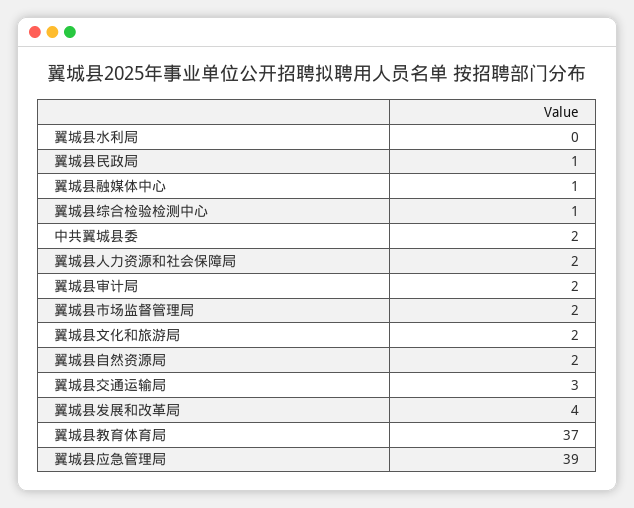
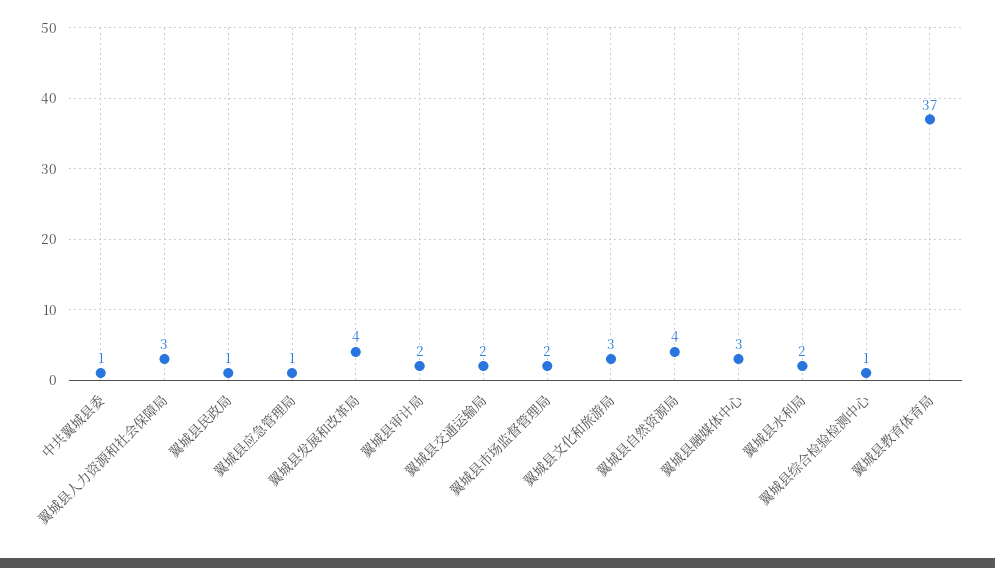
翼城县水利局: 0 -> 2
翼城县融媒体中心: 1 -> 3
中共翼城县委: 2 -> 1
翼城县人力资源和社会保障局: 2 -> 3
翼城县文化和旅游局: 2 -> 3
翼城县自然资源局: 2 -> 4
翼城县交通运输局: 3 -> 2
翼城县应急管理局: 39 -> 1

